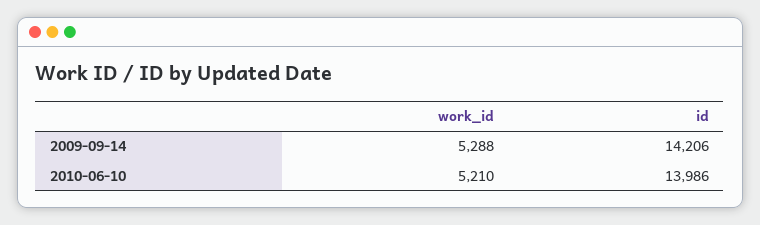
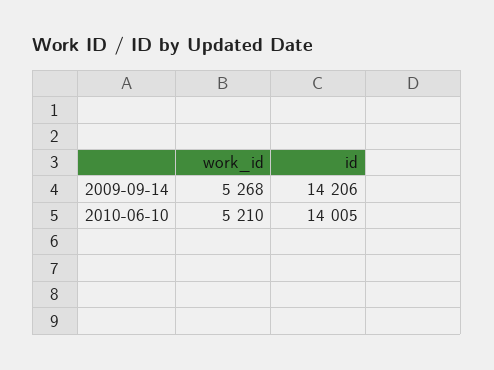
work_id, 2009-09-14: 5288 -> 5268
id, 2010-06-10: 13986 -> 14005

